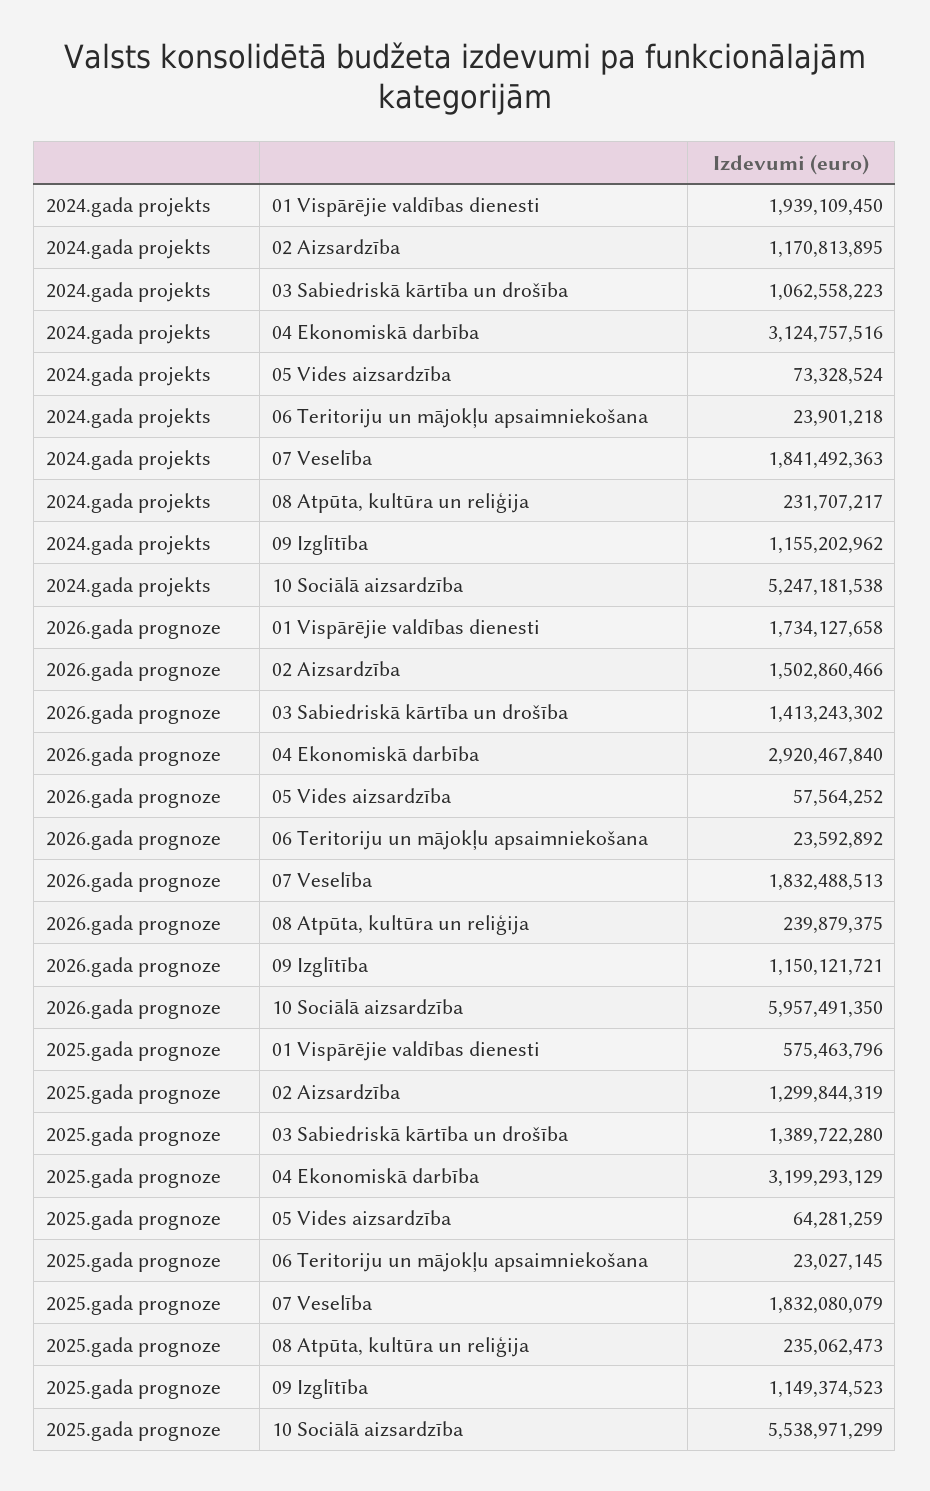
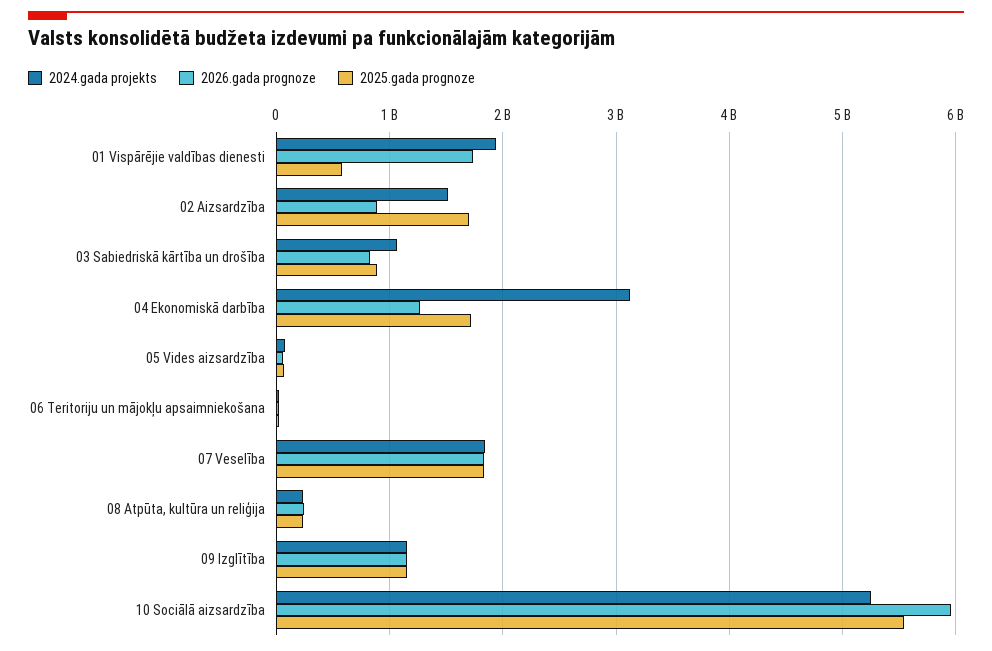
2024.gada projekts, 02 Aizsardzība: 1170813895 -> 1500000000
2026.gada prognoze, 02 Aizsardzība: 1502860466 -> 900000000
2026.gada prognoze, 03 Sabiedriskā kārtība un drošība: 1413243302 -> 800000000
2026.gada prognoze, 04 Ekonomiskā darbība: 2920467840 -> 1300000000
2025.gada prognoze, 02 Aizsardzība: 1299844319 -> 1700000000
2025.gada prognoze, 03 Sabiedriskā kārtība un drošība: 1389722280 -> 900000000
2025.gada prognoze, 04 Ekonomiskā darbība: 3199293129 -> 1700000000

